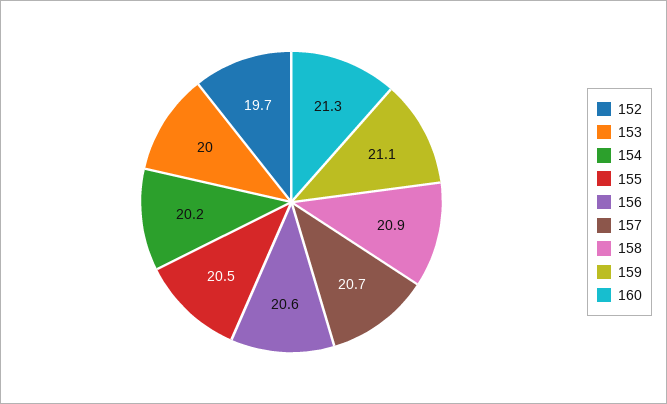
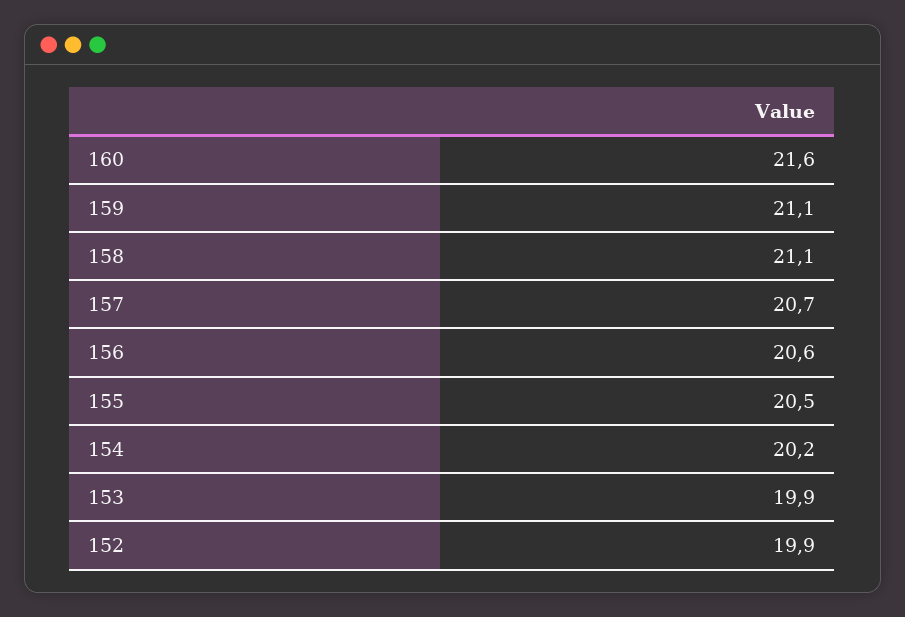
152: 19.7 -> 19.9
153: 20 -> 19.9
158: 20.9 -> 21.1
160: 21.3 -> 21.6

